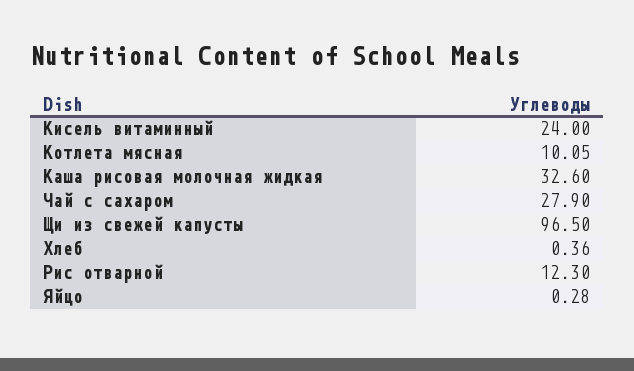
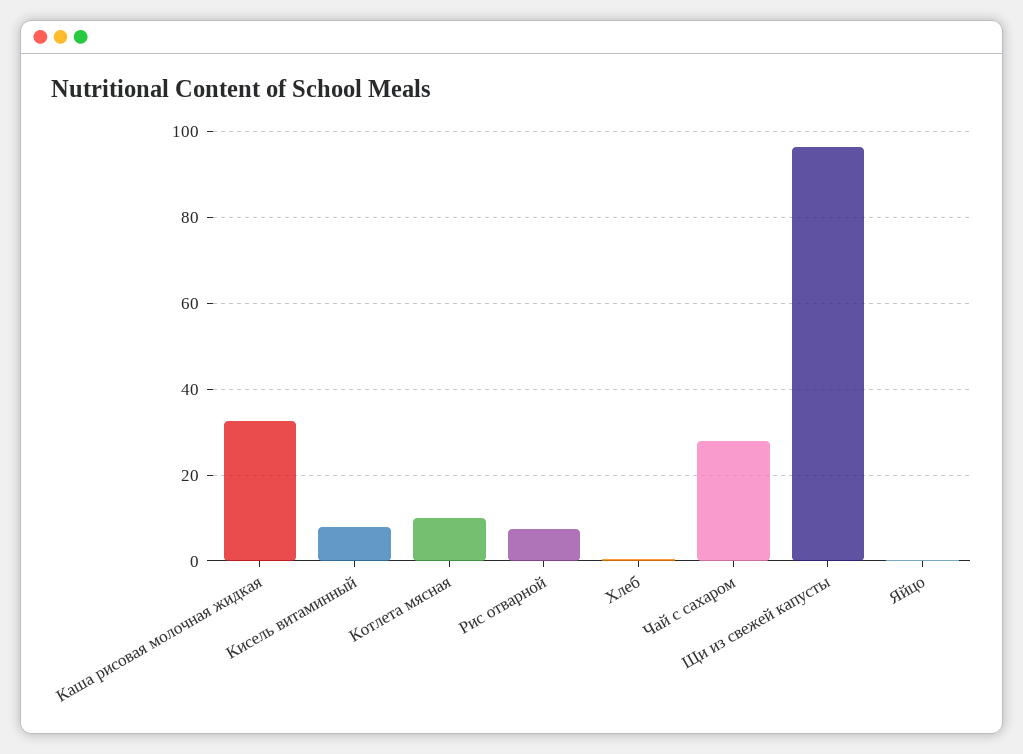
Кисель витаминный: 24 -> 8
Рис отварной: 12.3 -> 8

